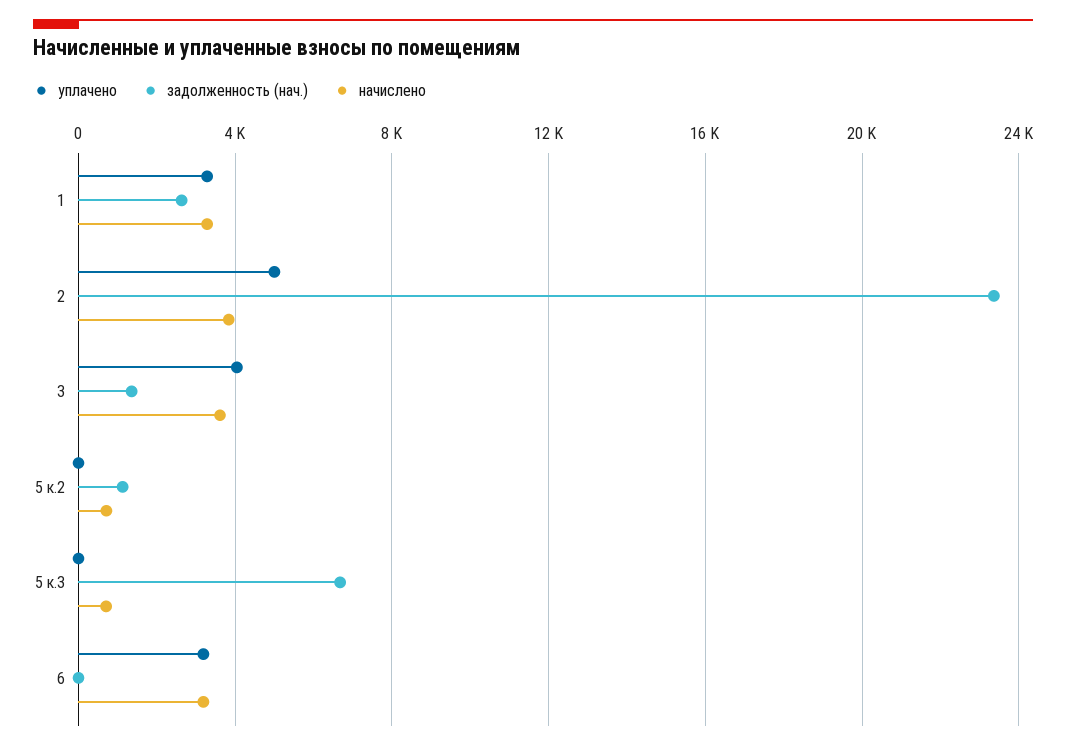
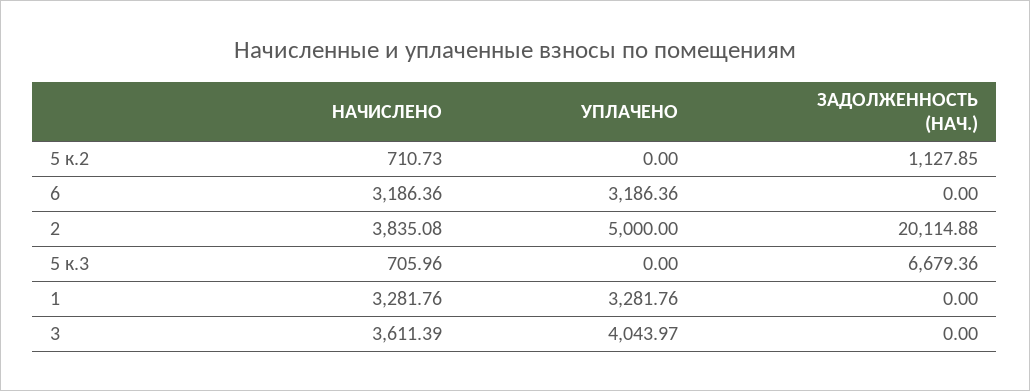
задолженность (нач.), 1: 2500 -> 0
задолженность (нач.), 2: 23500 -> 20114.88
задолженность (нач.), 3: 1500 -> 0

